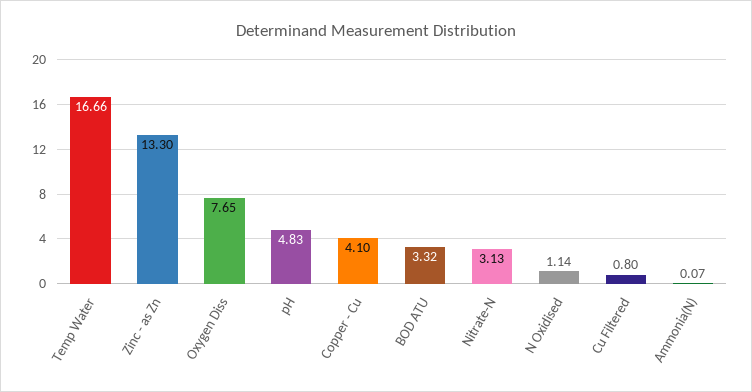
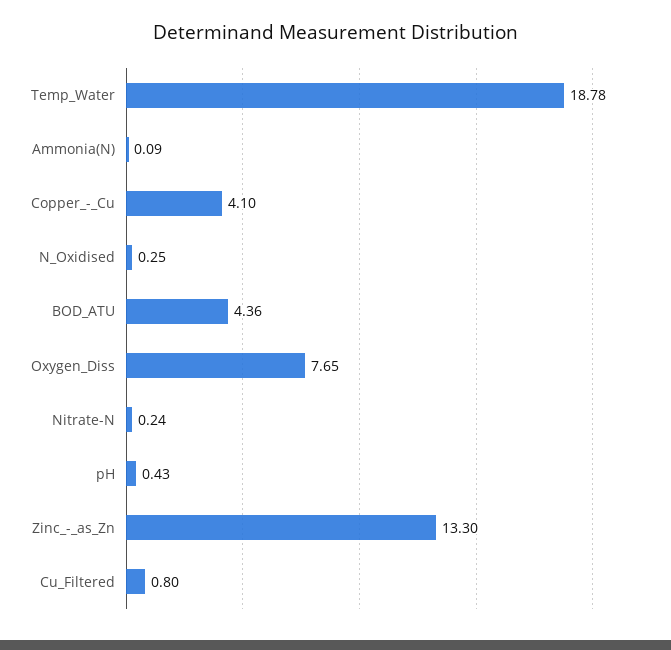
Temp Water: 16.66 -> 18.78
pH: 4.83 -> 0.43
BOD ATU: 3.32 -> 4.36
Nitrate-N: 3.13 -> 0.24
N Oxidised: 1.14 -> 0.25
Ammonia(N): 0.07 -> 0.09

